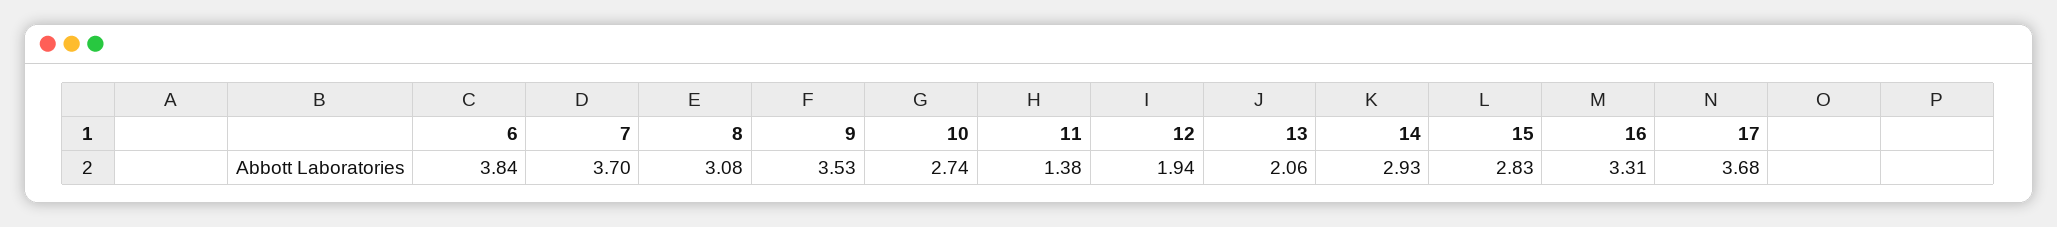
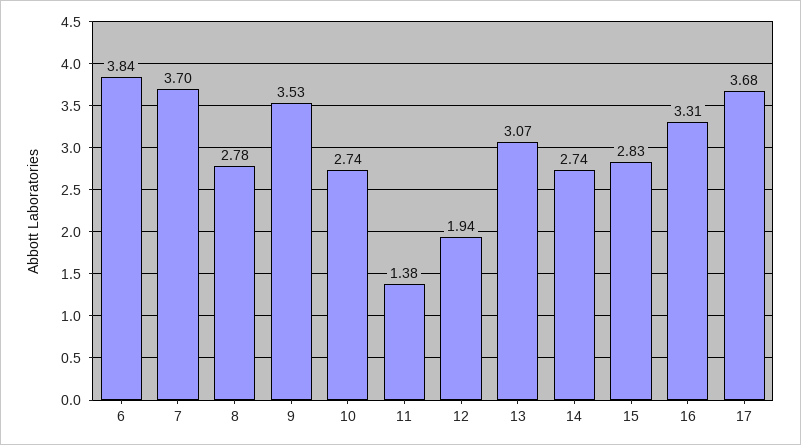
8: 3.08 -> 2.78
13: 2.06 -> 3.07
14: 2.93 -> 2.74

